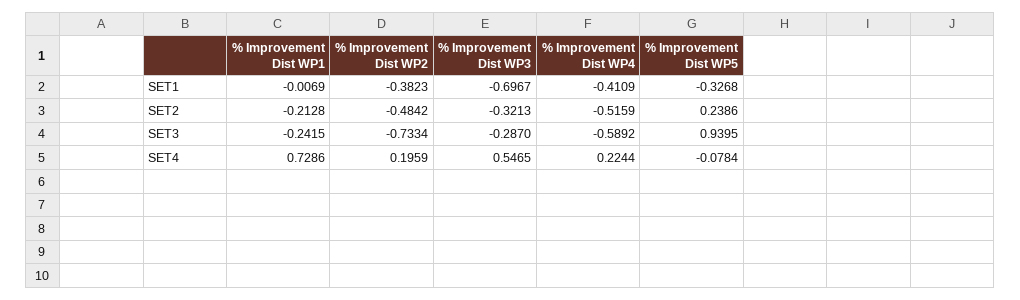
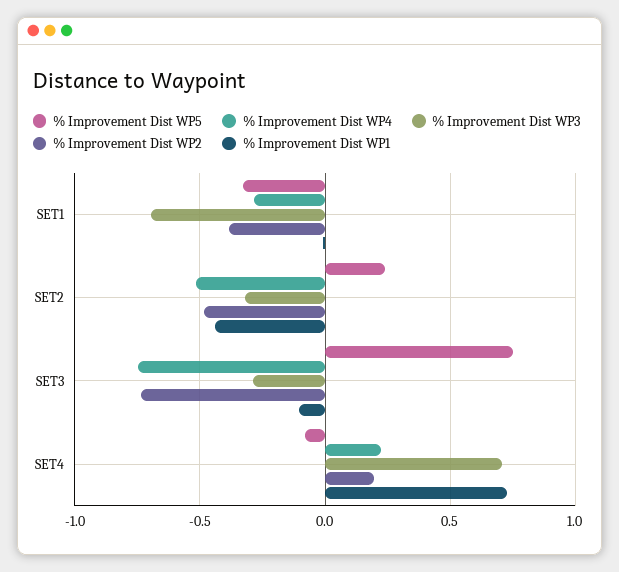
% Improvement Dist WP4, SET1: -0.4109 -> -0.3
% Improvement Dist WP1, SET2: -0.2128 -> -0.45
% Improvement Dist WP1, SET3: -0.2415 -> -0.1
% Improvement Dist WP4, SET3: -0.5892 -> -0.75
% Improvement Dist WP5, SET3: 0.9395 -> 0.75
% Improvement Dist WP3, SET4: 0.5465 -> 0.7

